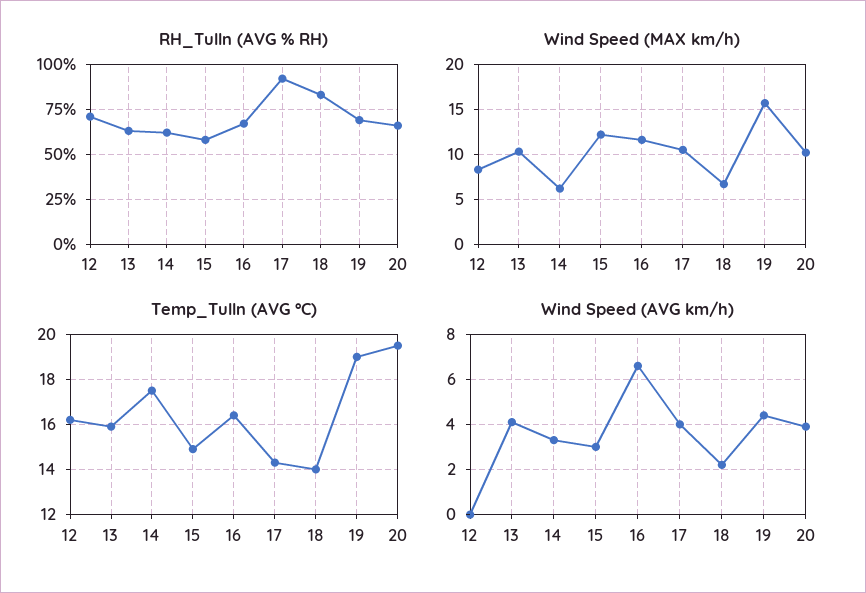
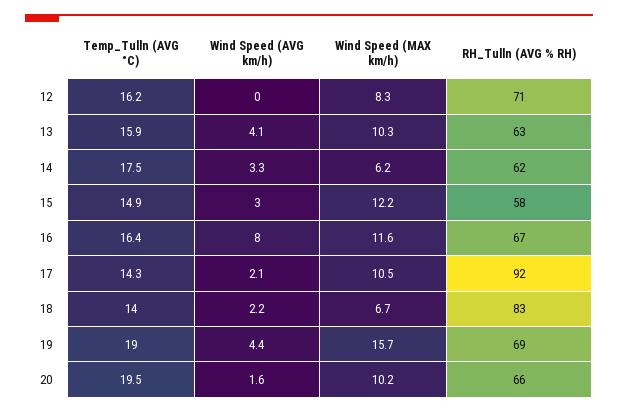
Wind Speed (AVG km/h), 16: 6.5 -> 8
Wind Speed (AVG km/h), 17: 4 -> 2.1
Wind Speed (AVG km/h), 20: 4 -> 1.6

